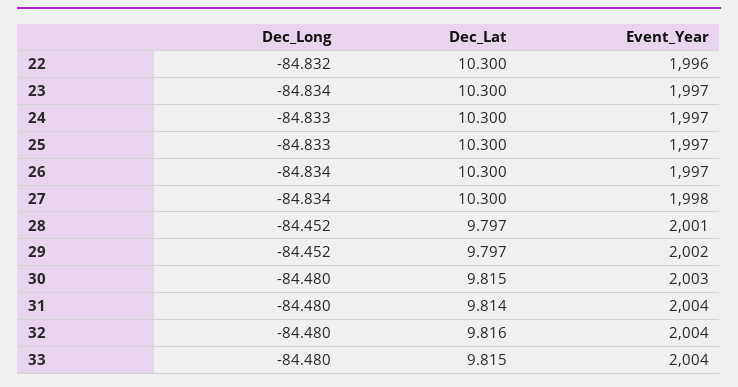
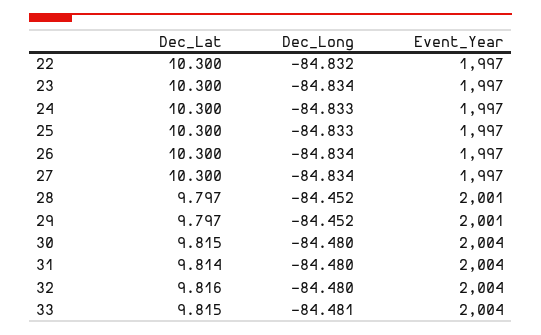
Event_Year, 22: 1996 -> 1997
Event_Year, 27: 1998 -> 1997
Event_Year, 29: 2002 -> 2001
Event_Year, 30: 2003 -> 2004
Dec_Long, 33: -84.48 -> -84.481

